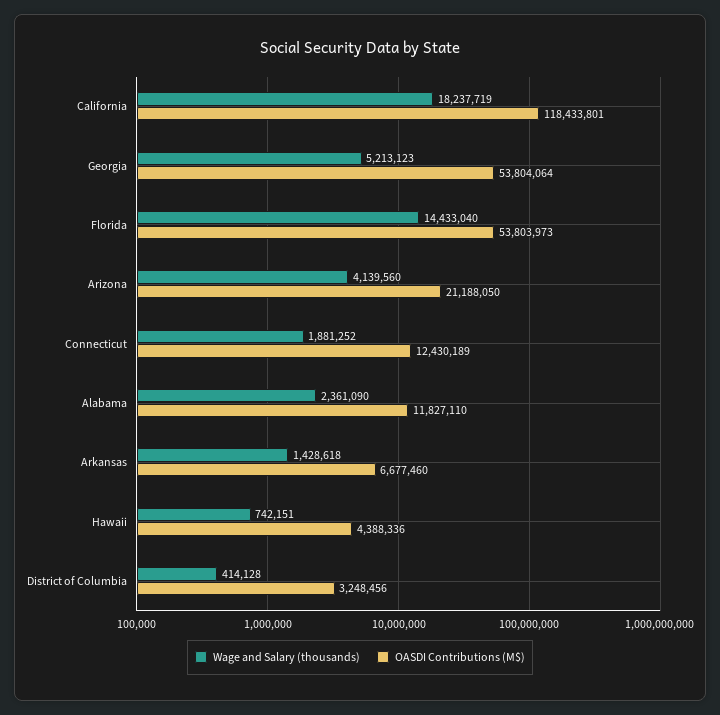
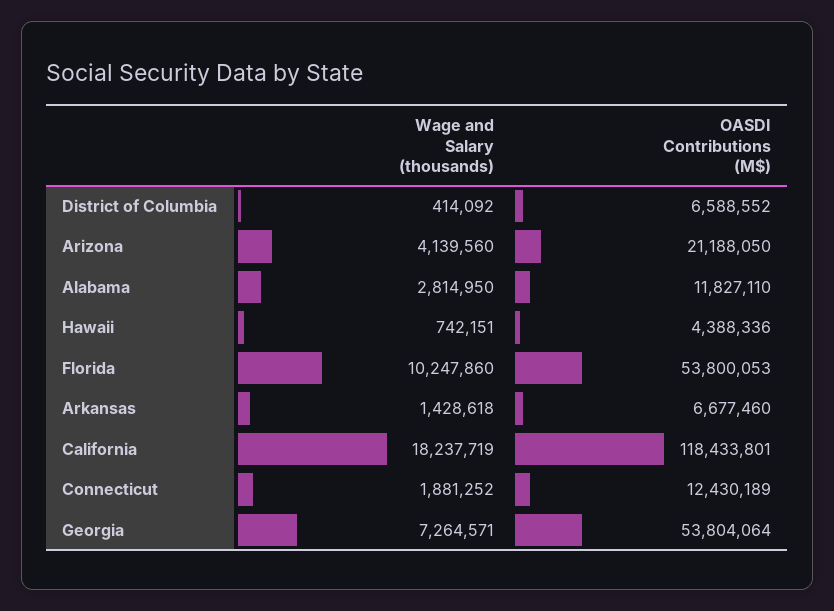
Wage and Salary (thousands), Georgia: 5213123 -> 7264571
Wage and Salary (thousands), Florida: 14433040 -> 10247860
OASDI Contributions (M$), Florida: 53803973 -> 53800053
Wage and Salary (thousands), Alabama: 2361090 -> 2814950
Wage and Salary (thousands), District of Columbia: 414128 -> 414092
OASDI Contributions (M$), District of Columbia: 3248456 -> 6588552

